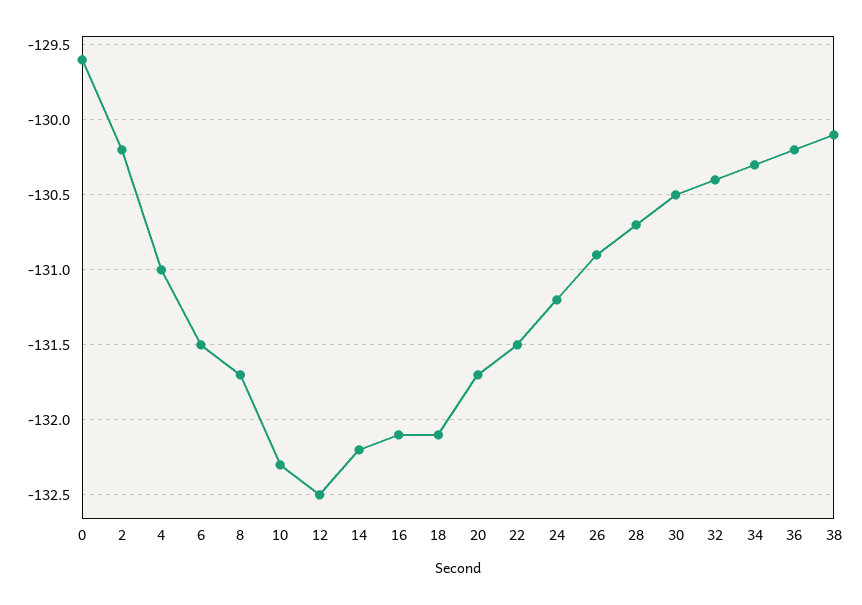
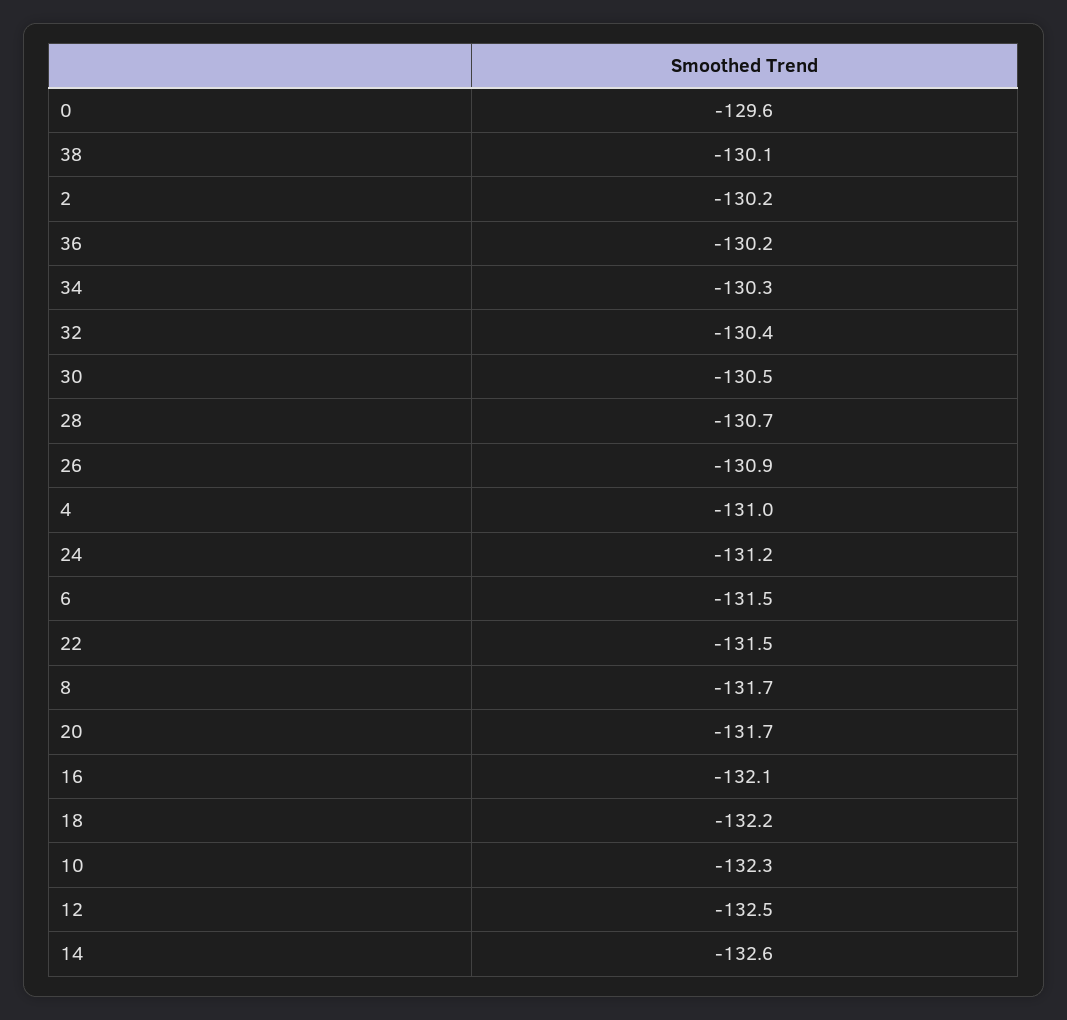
14: -132.2 -> -132.6
18: -132.1 -> -132.2

